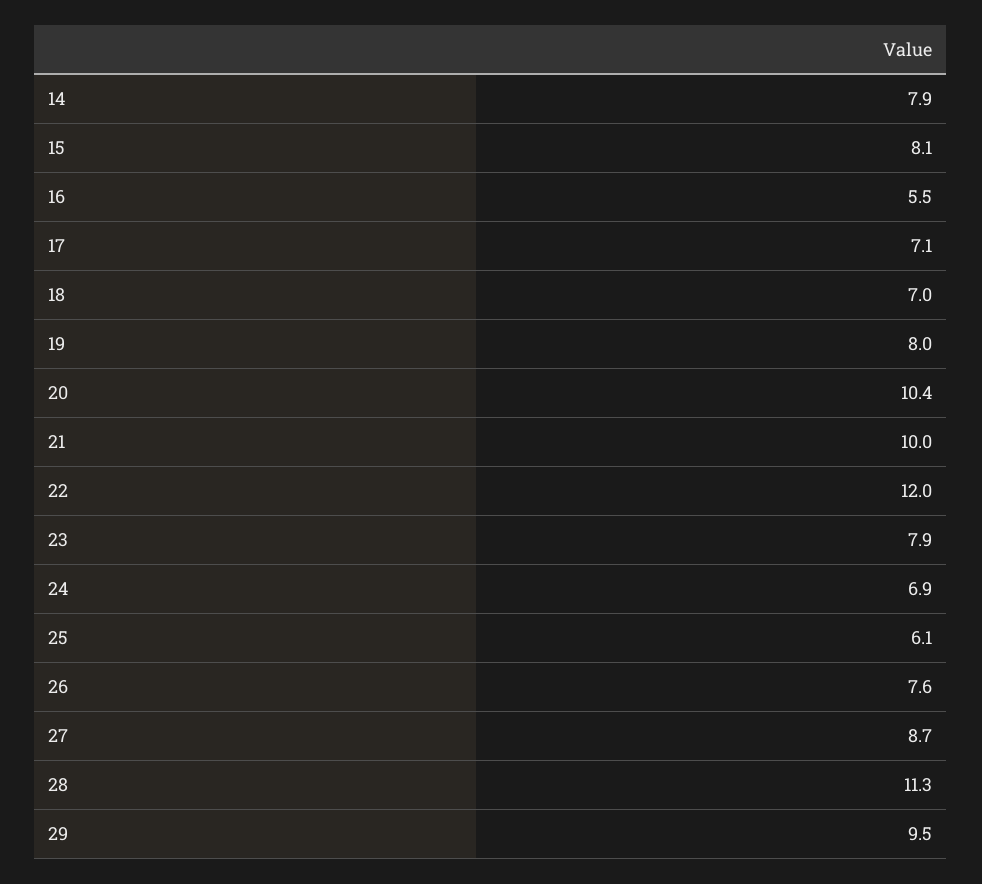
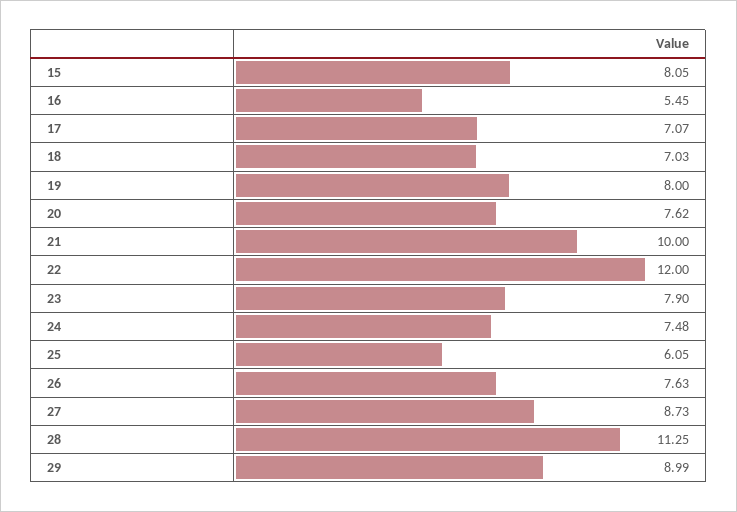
14: 7.9 -> none
20: 10.4 -> 7.62
24: 6.9 -> 7.48
29: 9.5 -> 8.99

